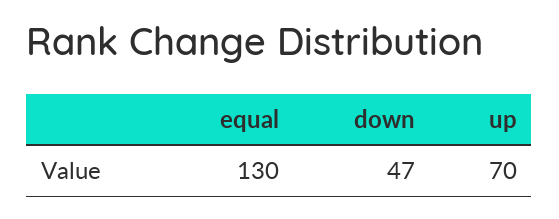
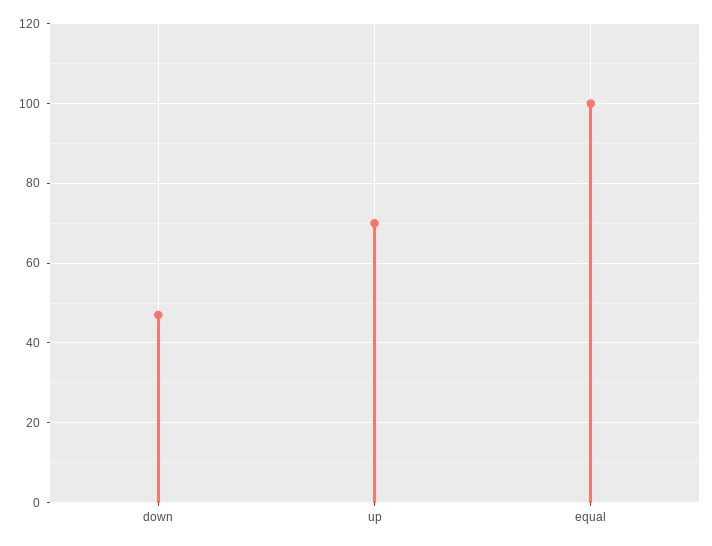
equal: 130 -> 100

